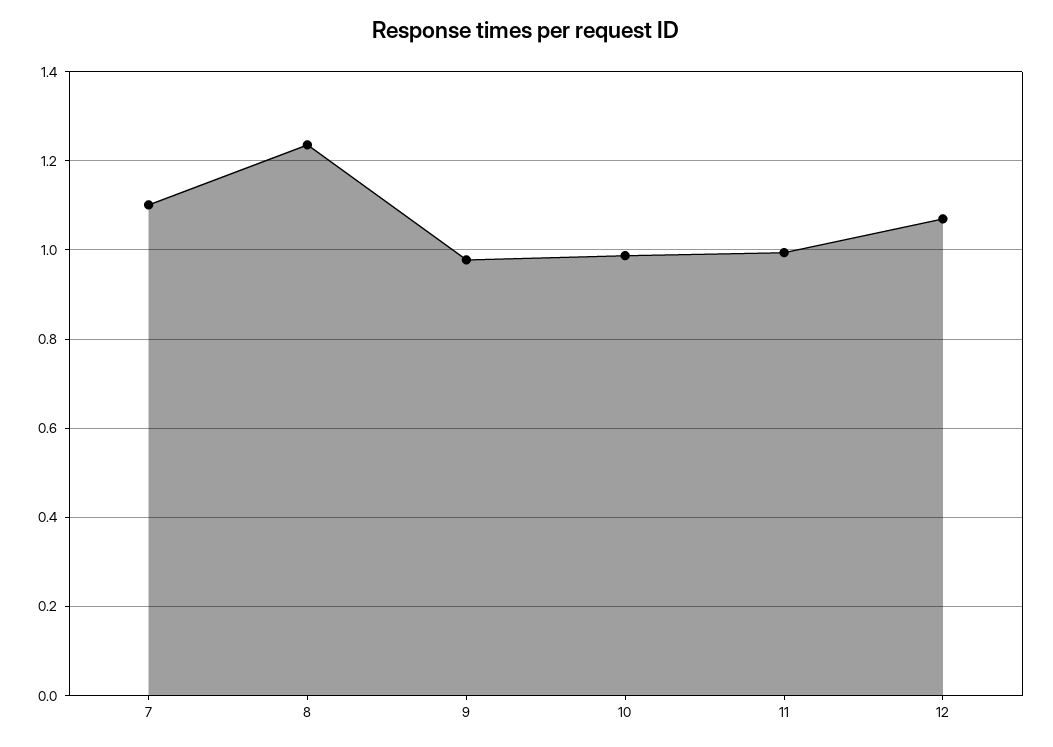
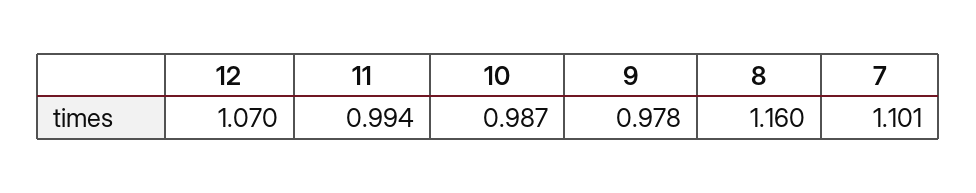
8: 1.24 -> 1.16

